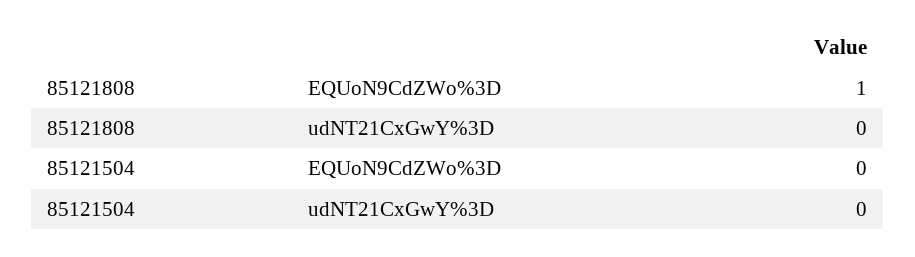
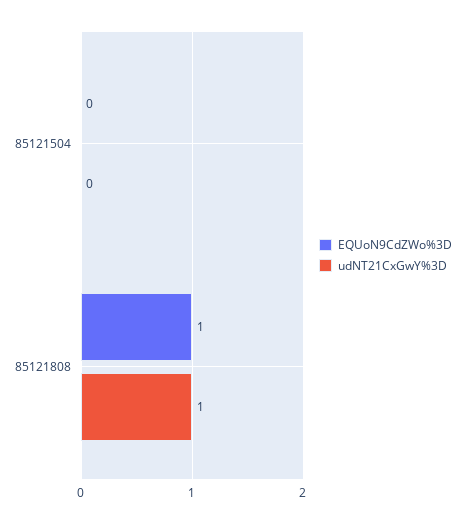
udNT21CxGwY%3D, 85121808: 0 -> 1

